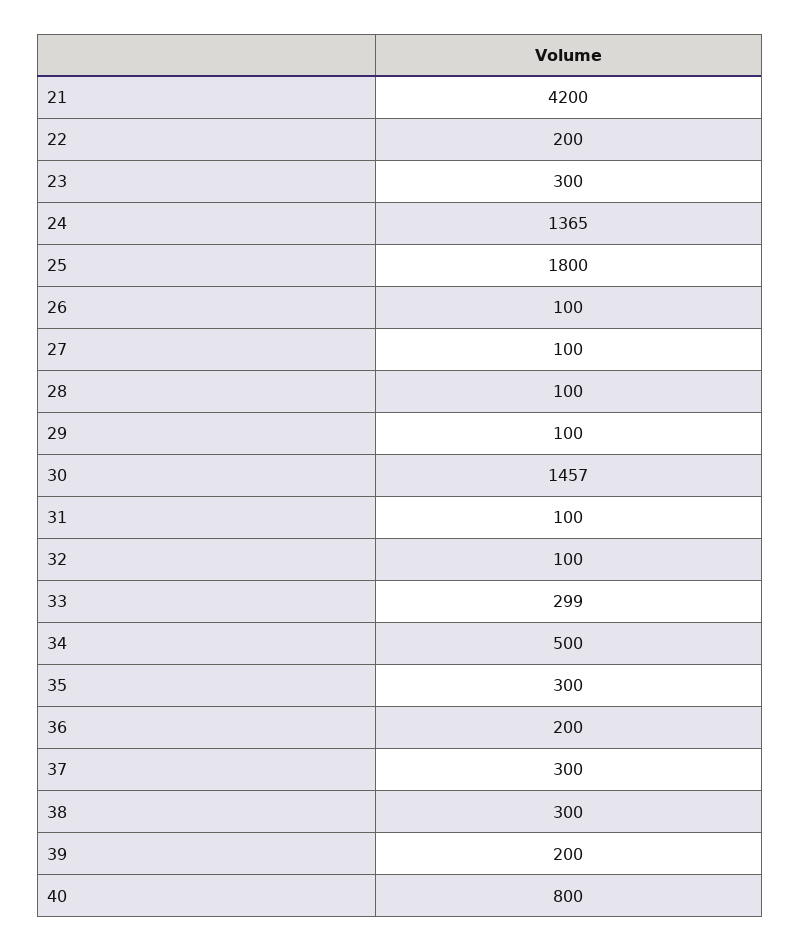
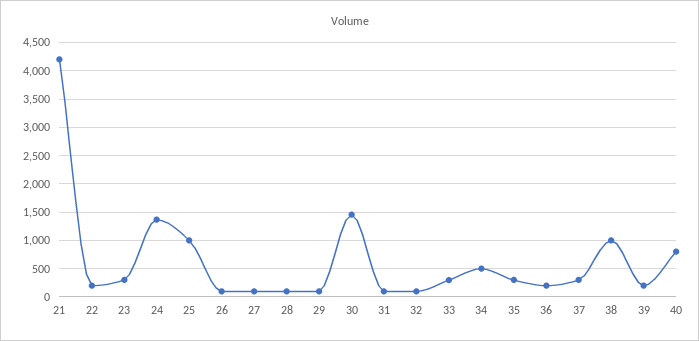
25: 1800 -> 1000
38: 300 -> 1000

